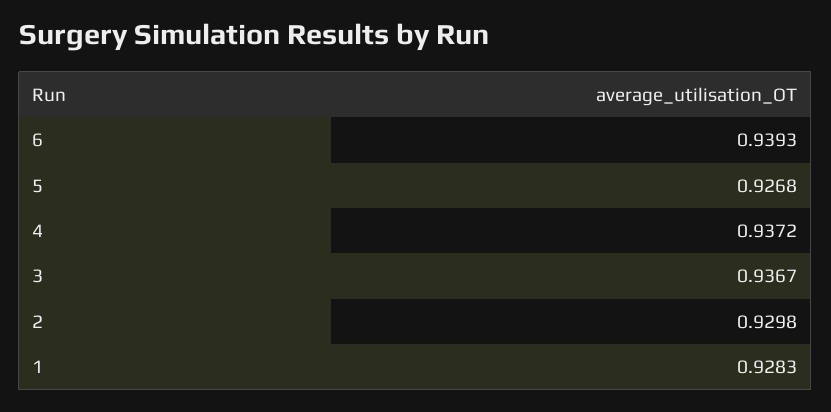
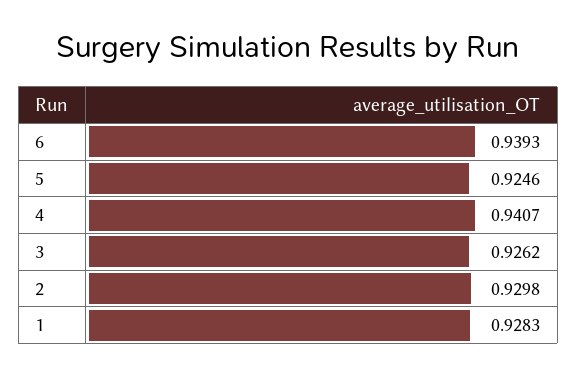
5: 0.9268 -> 0.9246
4: 0.9372 -> 0.9407
3: 0.9367 -> 0.9262

